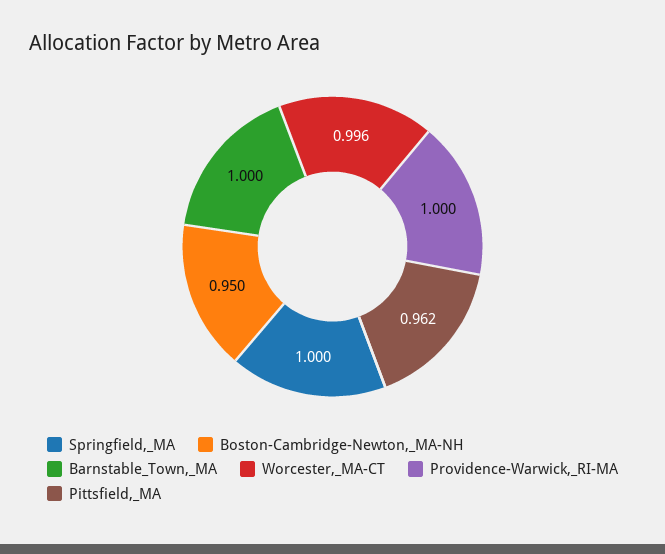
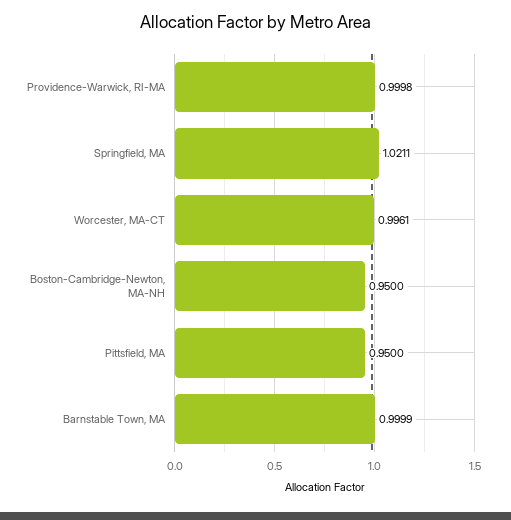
Springfield,_MA: 1 -> 1.0211
Pittsfield,_MA: 0.962 -> 0.95

